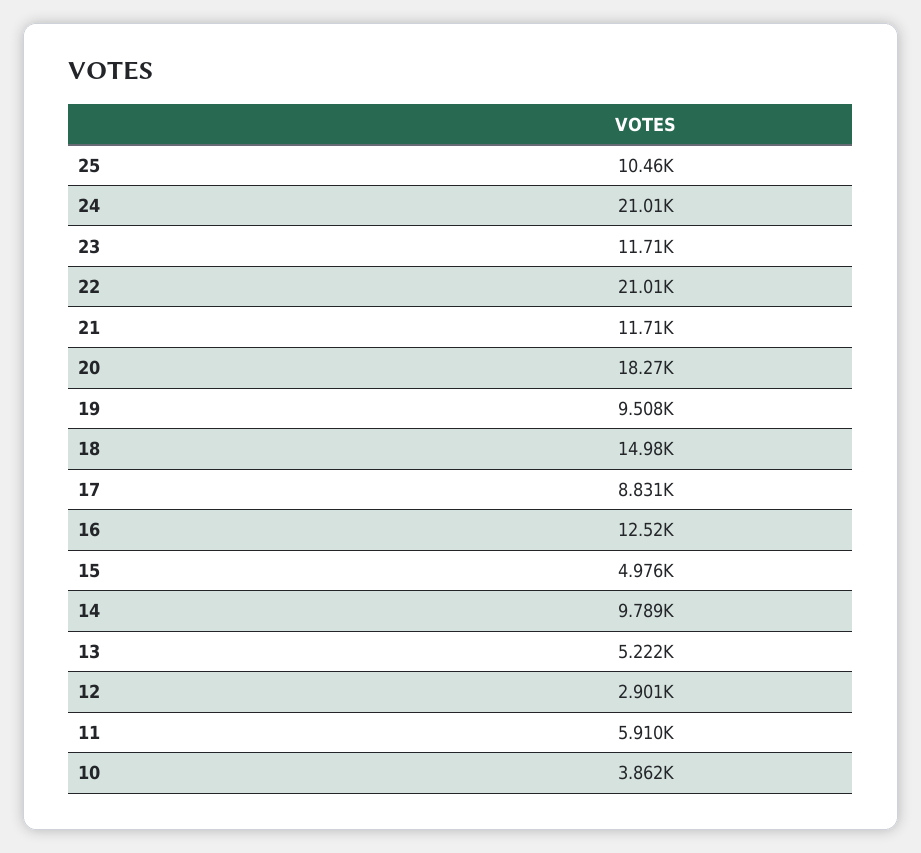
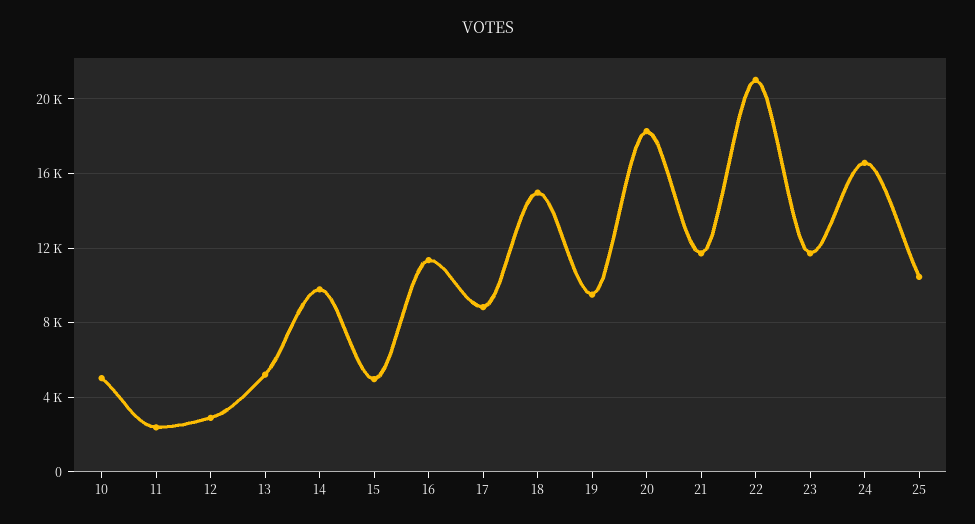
24: 21010 -> 16500
16: 12520 -> 11500
11: 5910 -> 2500
10: 3862 -> 5000

